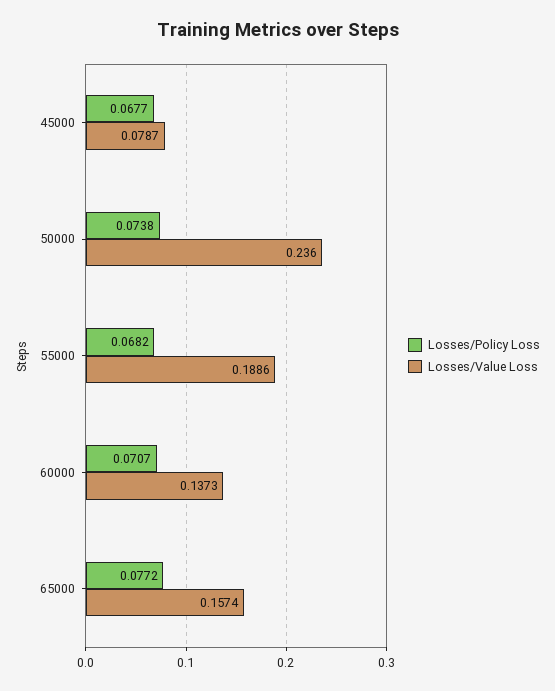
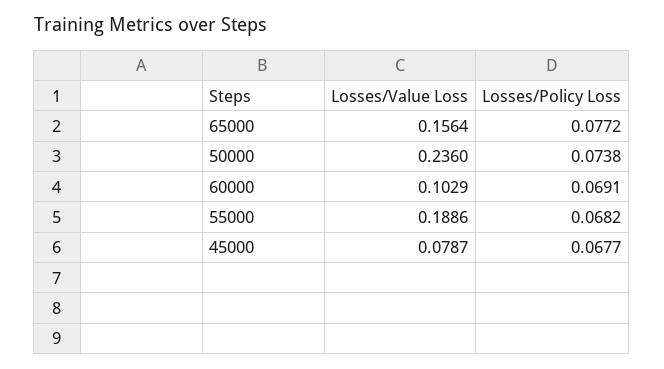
Losses/Policy Loss, 60000: 0.0707 -> 0.0691
Losses/Value Loss, 60000: 0.1373 -> 0.1029
Losses/Value Loss, 65000: 0.1574 -> 0.1564

